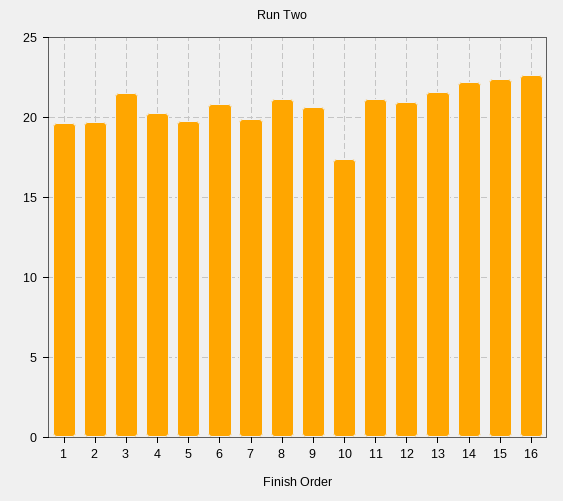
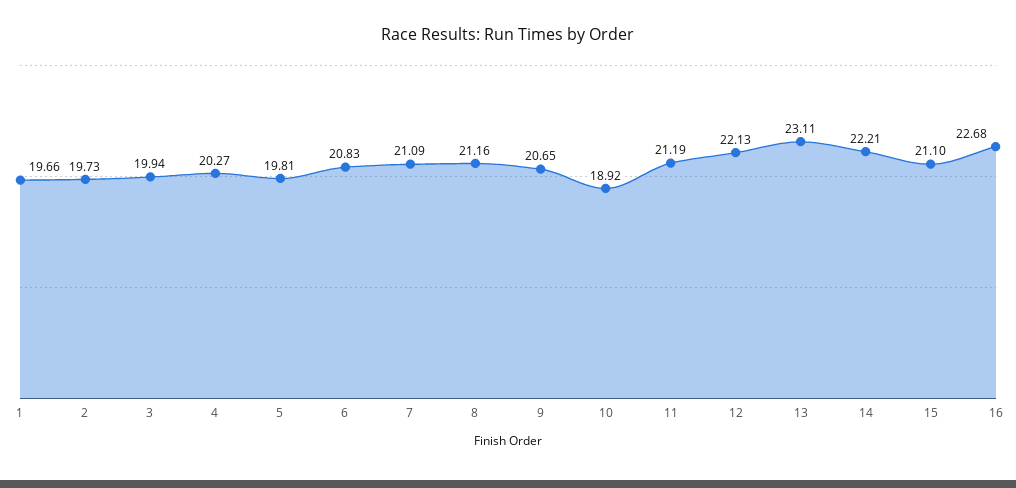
3: 21.5 -> 19.94
7: 20 -> 21.09
10: 17.5 -> 18.92
12: 21 -> 22.13
13: 21.5 -> 23.11
15: 22.5 -> 21.1

